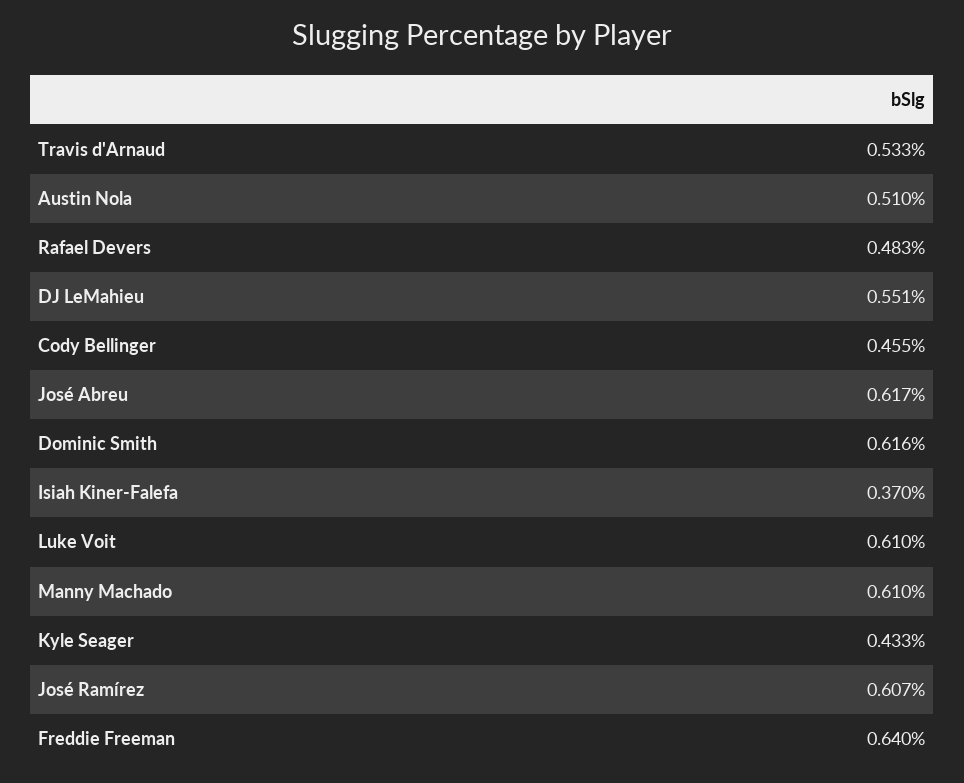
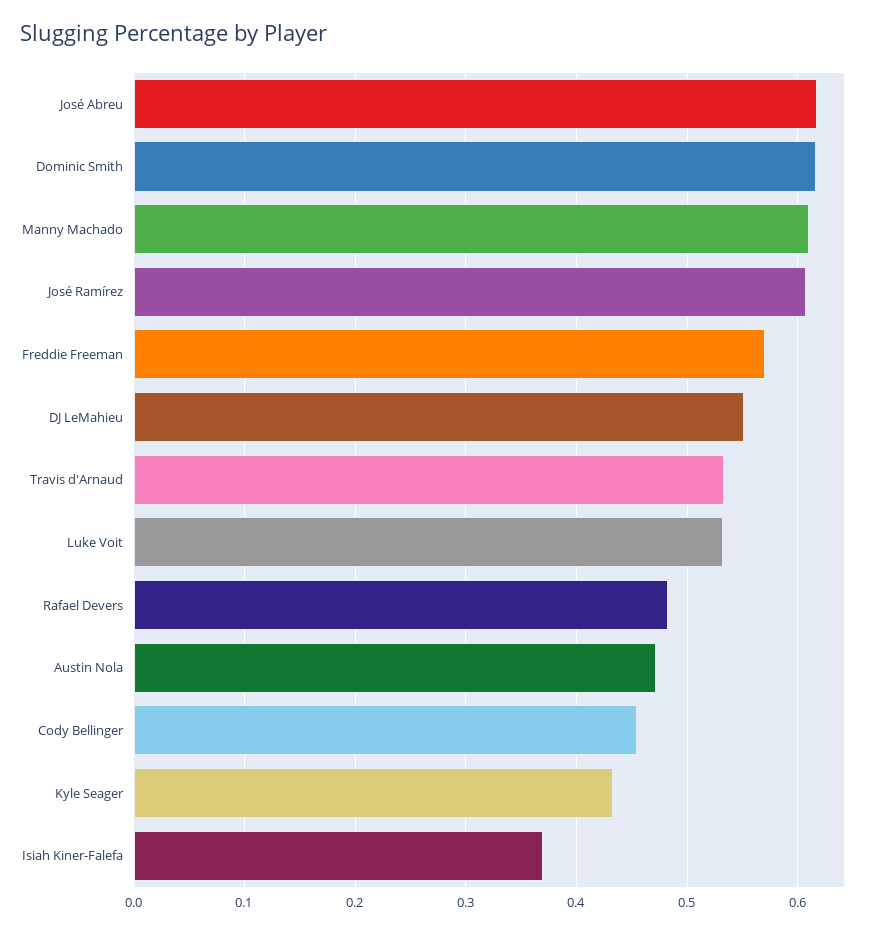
Austin Nola: 0.51 -> 0.47
Luke Voit: 0.61 -> 0.53
Freddie Freeman: 0.64 -> 0.57

